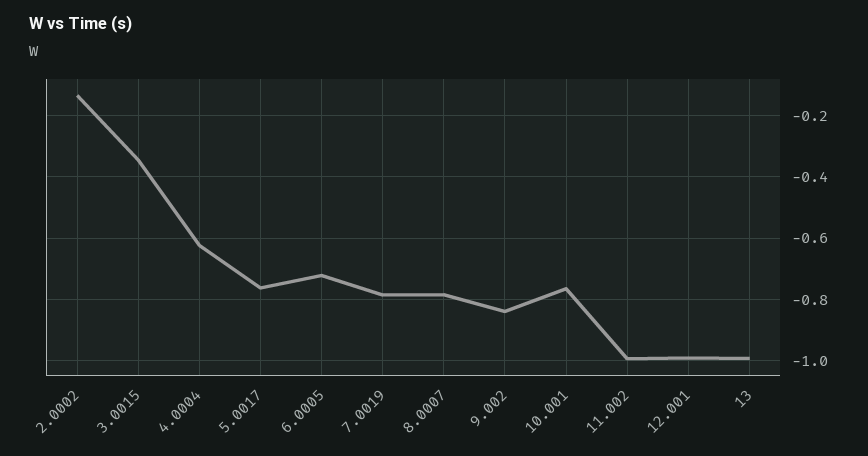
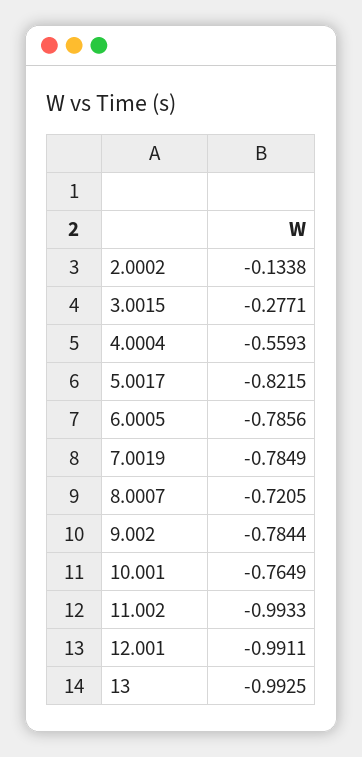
3.0015: -0.34 -> -0.2771
4.0004: -0.62 -> -0.5593
5.0017: -0.76 -> -0.8215
6.0005: -0.72 -> -0.7856
8.0007: -0.78 -> -0.7205
9.002: -0.84 -> -0.7844

